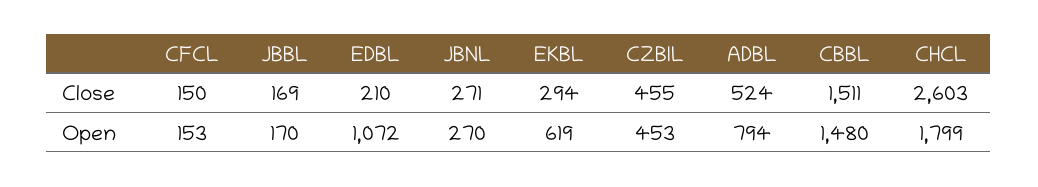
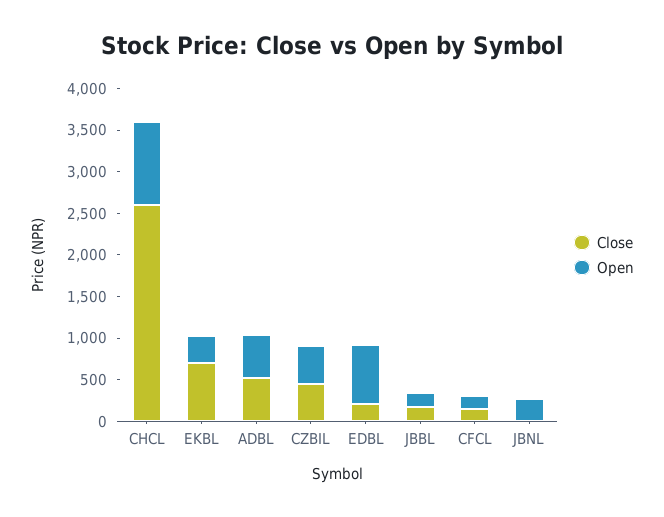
Close, JBNL: 271 -> 0
Close, EKBL: 294 -> 700
Close, CBBL: 1511 -> none
Open, EDBL: 1072 -> 700
Open, EKBL: 619 -> 300
Open, ADBL: 794 -> 500
Open, CBBL: 1480 -> none
Open, CHCL: 1799 -> 1000

